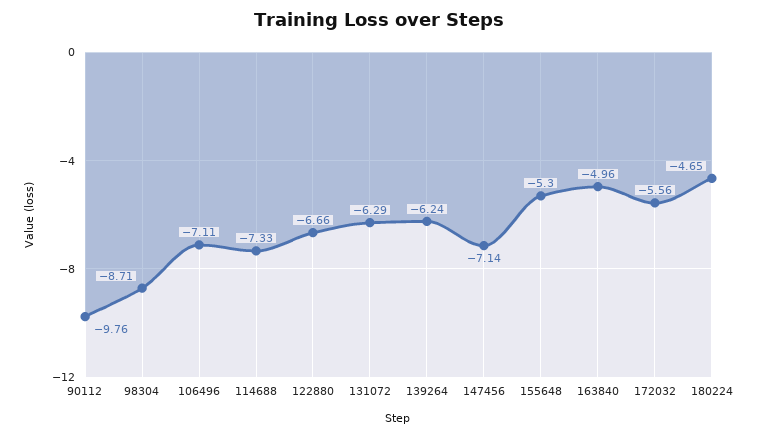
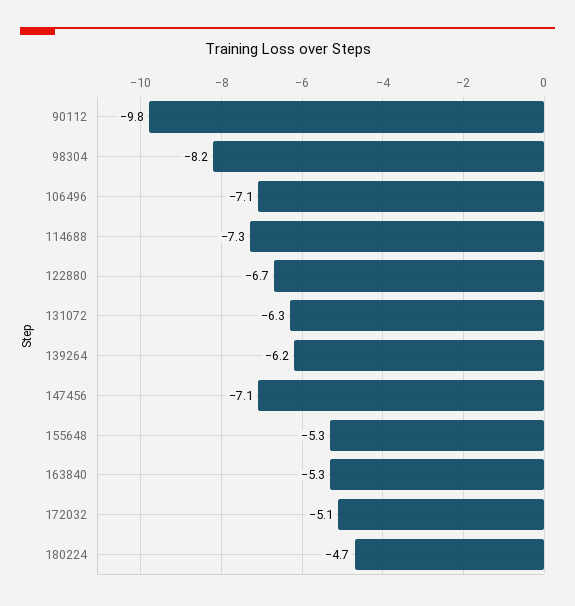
98304: -8.71 -> -8.2
163840: -4.96 -> -5.3
172032: -5.56 -> -5.1

